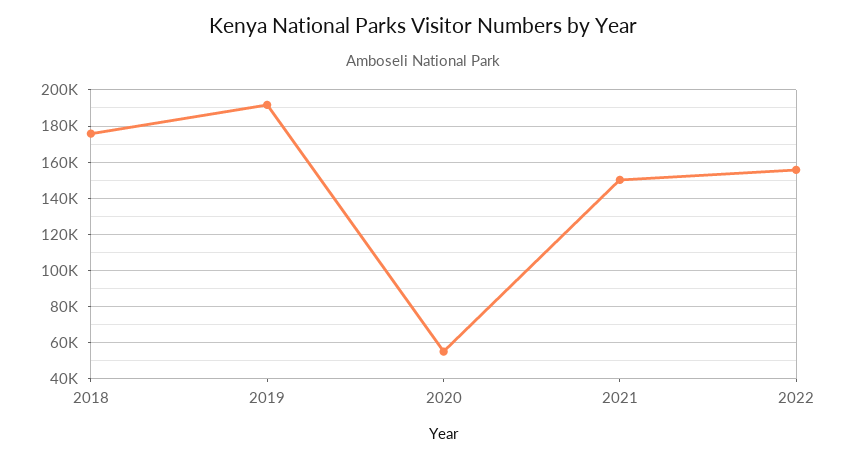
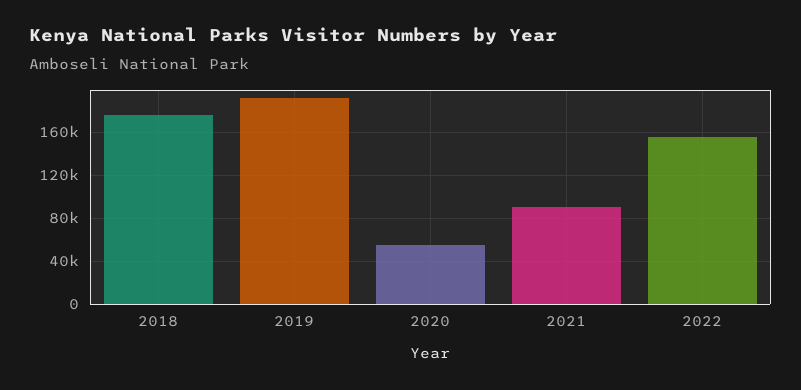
2021: 150000 -> 90000

